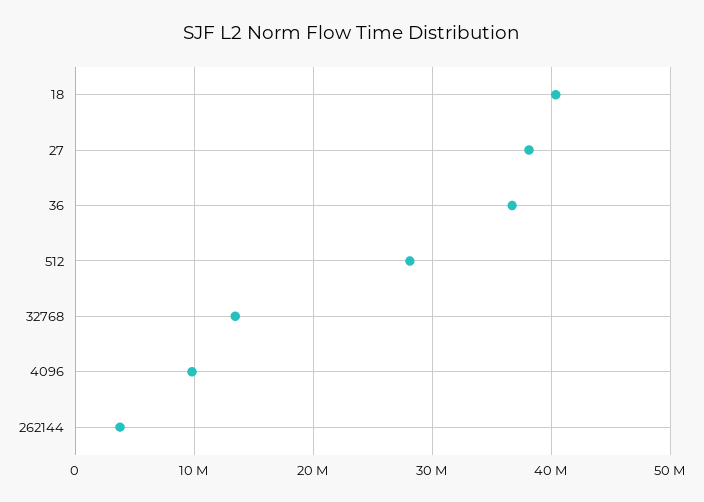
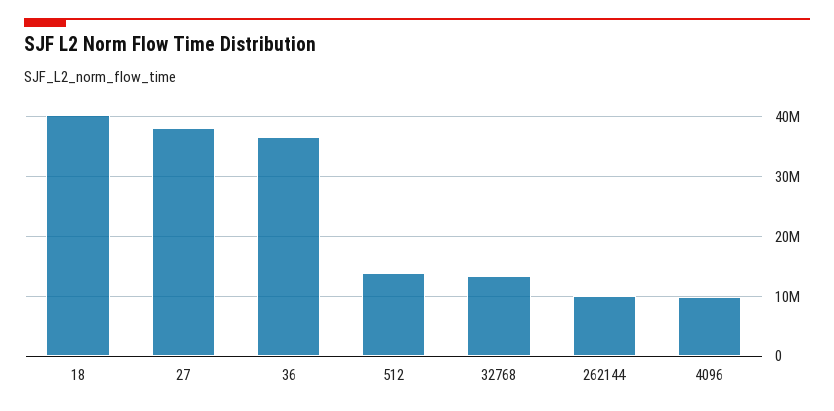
512: 28000000 -> 14000000
262144: 4000000 -> 10000000

